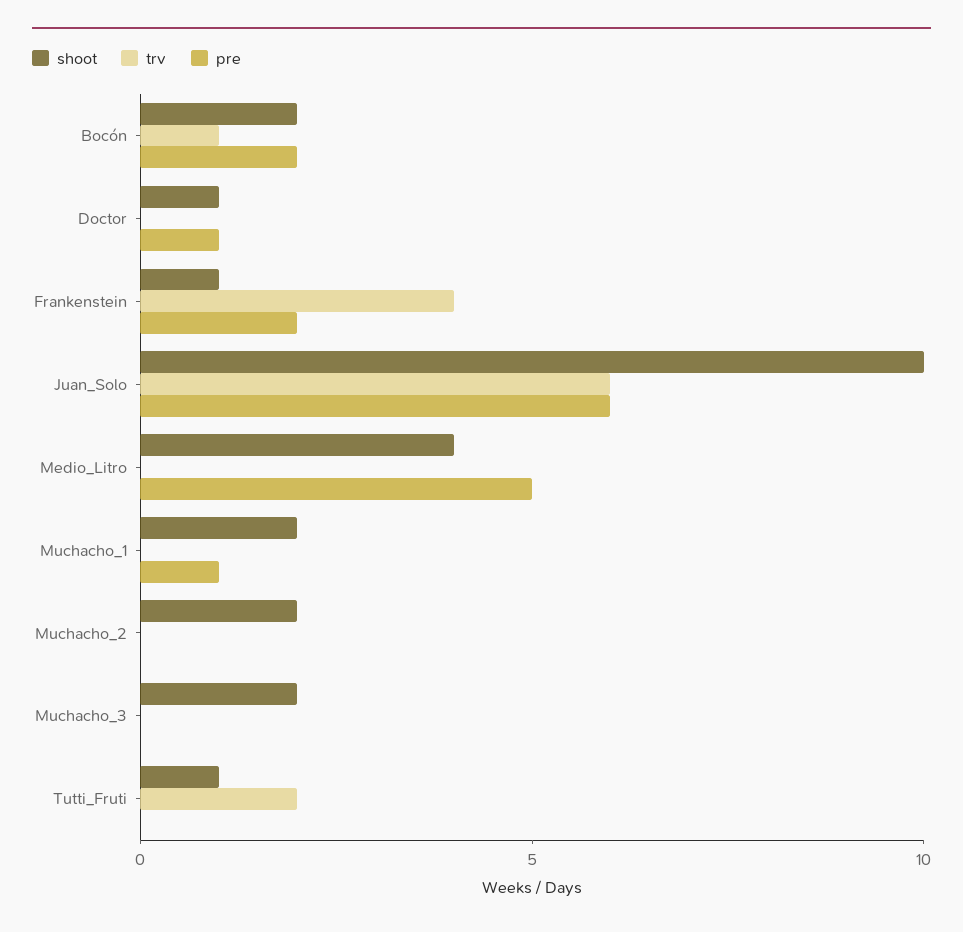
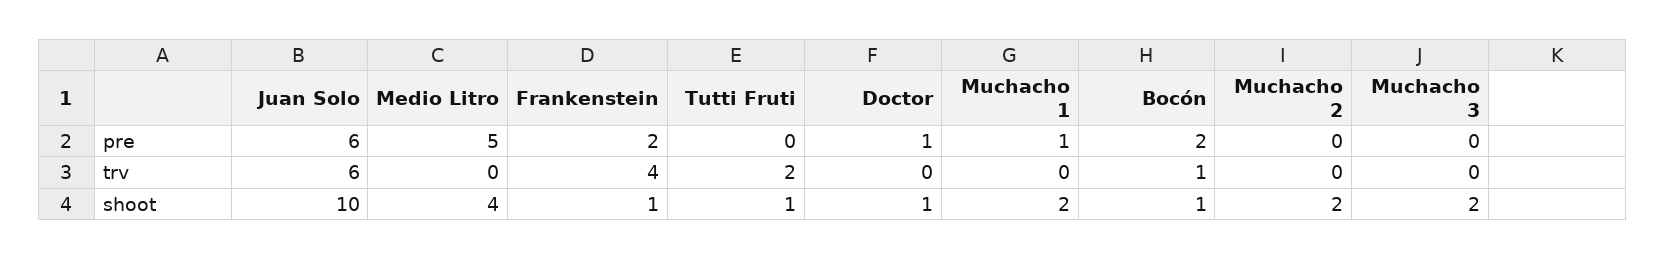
shoot, Bocón: 2 -> 1

